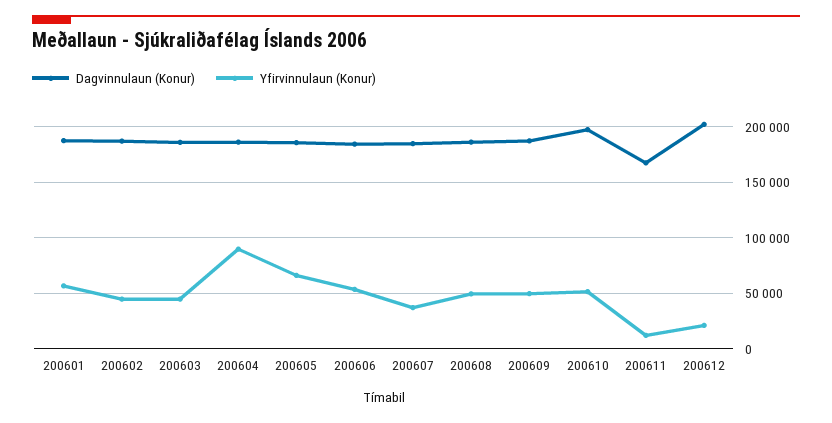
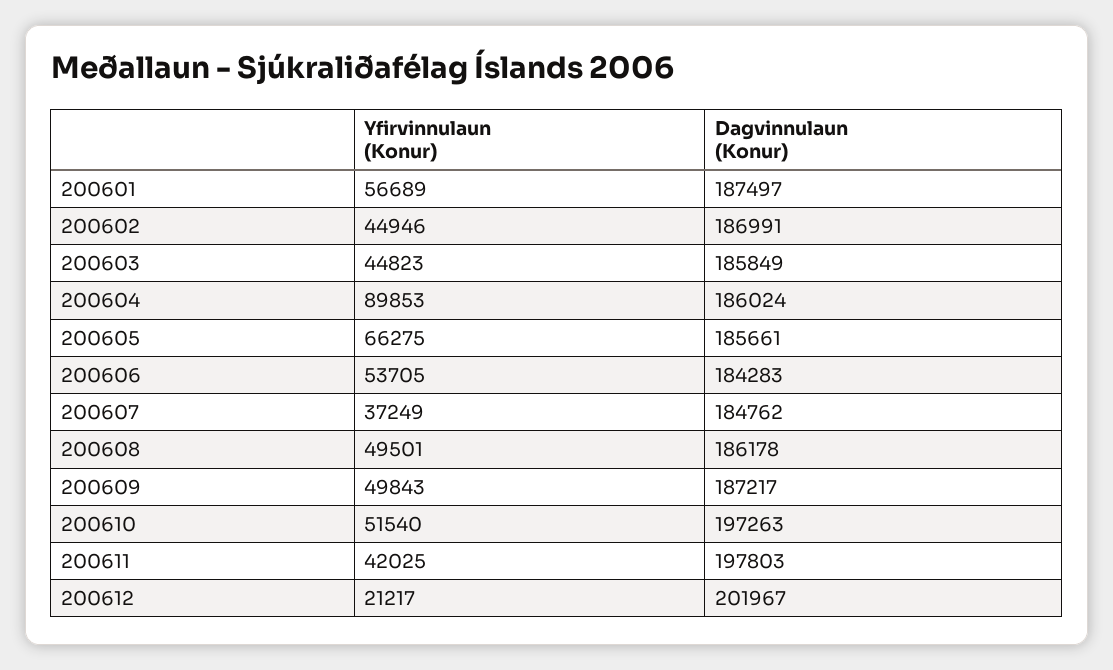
Dagvinnulaun (Konur), 200611: 170000 -> 197803
Yfirvinnulaun (Konur), 200611: 10000 -> 42025

